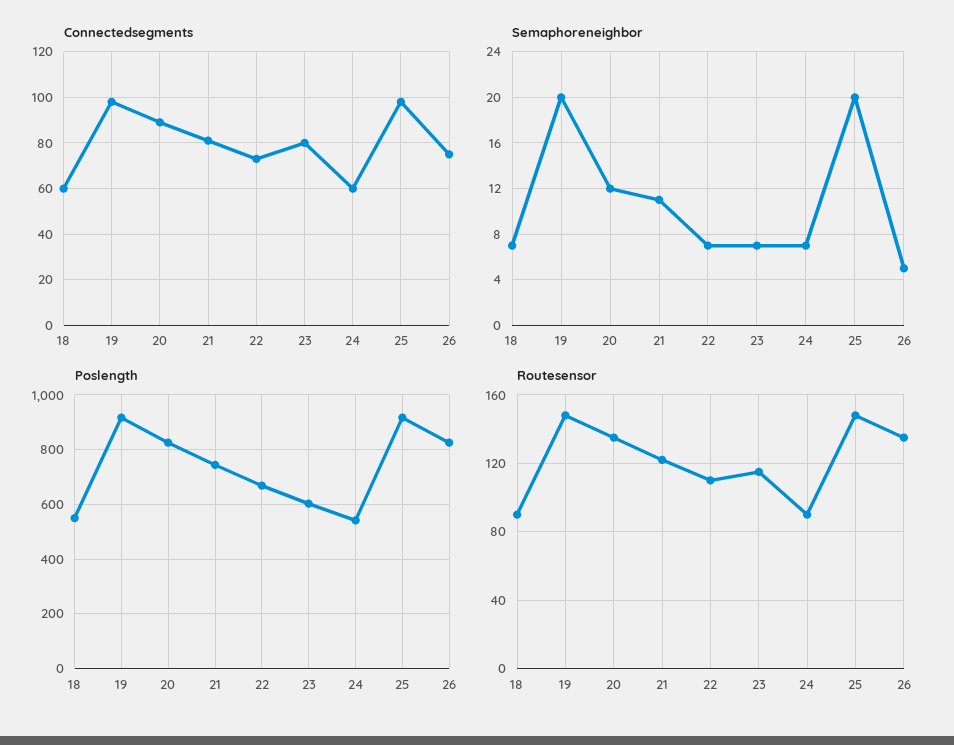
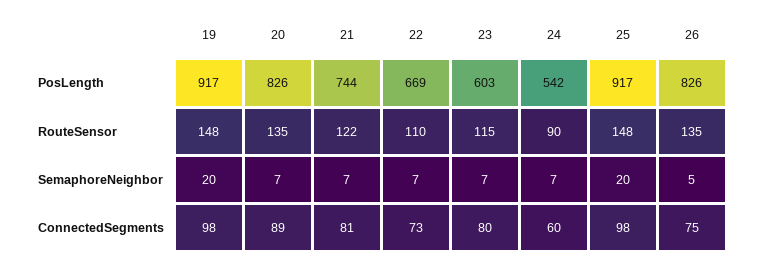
Connectedsegments, 18: 60 -> none
Semaphoreneighbor, 18: 7 -> none
Semaphoreneighbor, 20: 12 -> 7
Semaphoreneighbor, 21: 11 -> 7
Poslength, 18: 550 -> none
Routesensor, 18: 90 -> none

